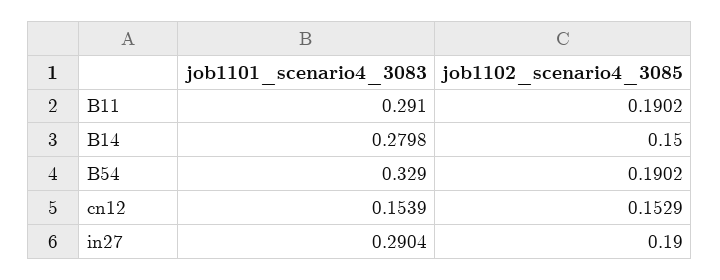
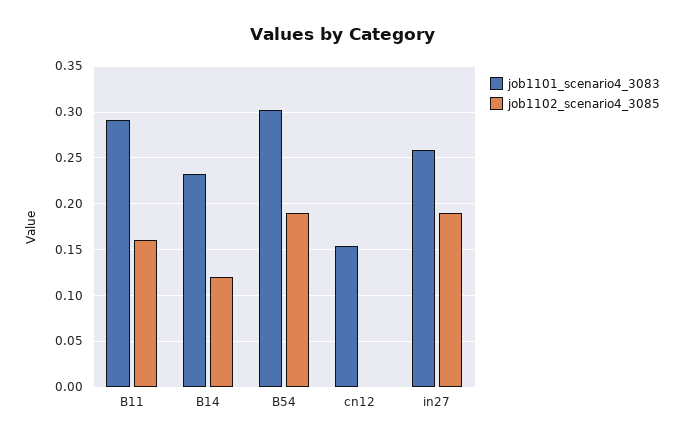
job1102_scenario4_3085, B11: 0.1902 -> 0.16
job1101_scenario4_3083, B14: 0.2798 -> 0.23
job1102_scenario4_3085, B14: 0.15 -> 0.12
job1101_scenario4_3083, B54: 0.329 -> 0.3
job1102_scenario4_3085, cn12: 0.1529 -> 0
job1101_scenario4_3083, in27: 0.2904 -> 0.26

